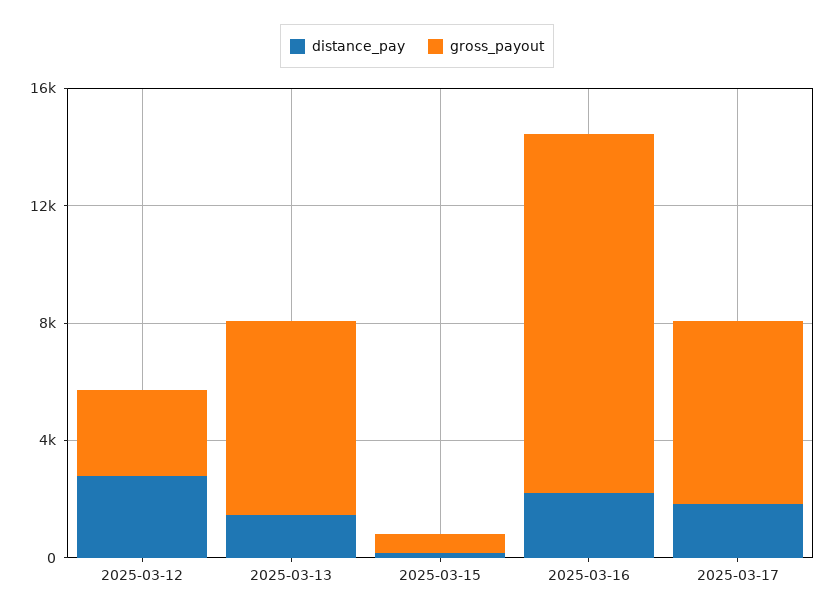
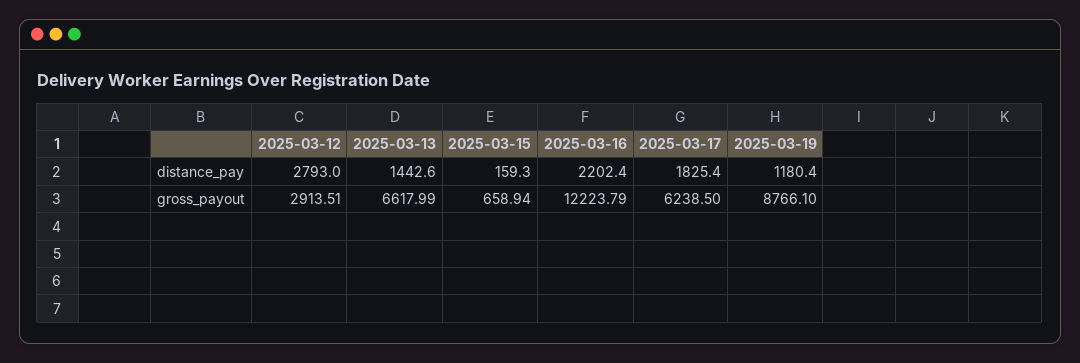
distance_pay, 2025-03-19: none -> 1180.4
gross_payout, 2025-03-19: none -> 8766.1

